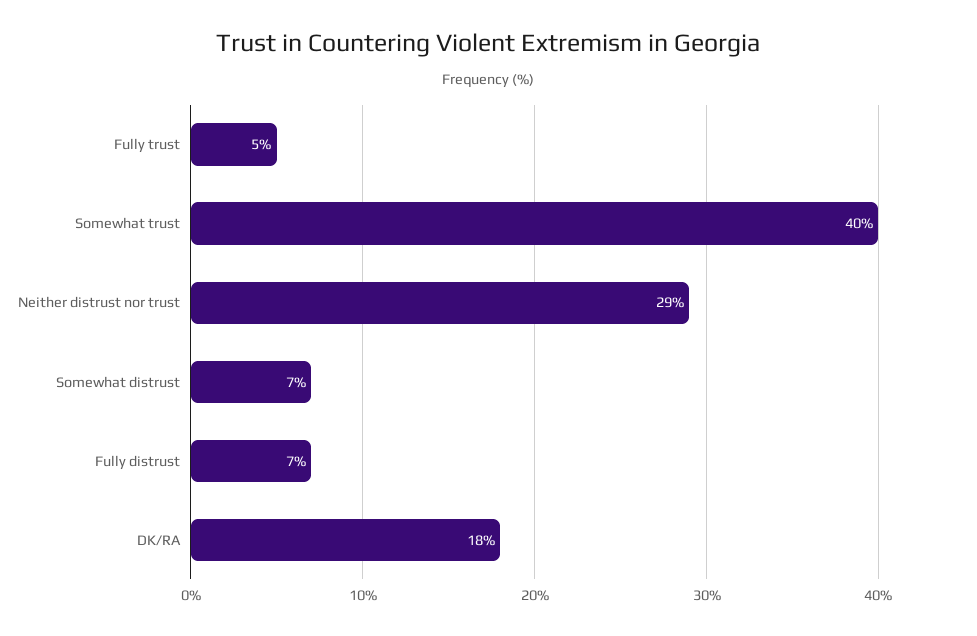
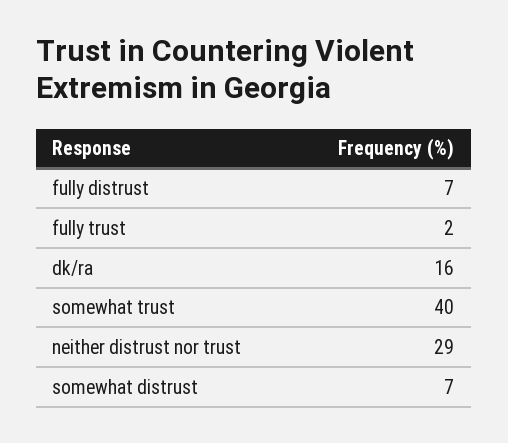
Fully trust: 5 -> 2
DK/RA: 18 -> 16

